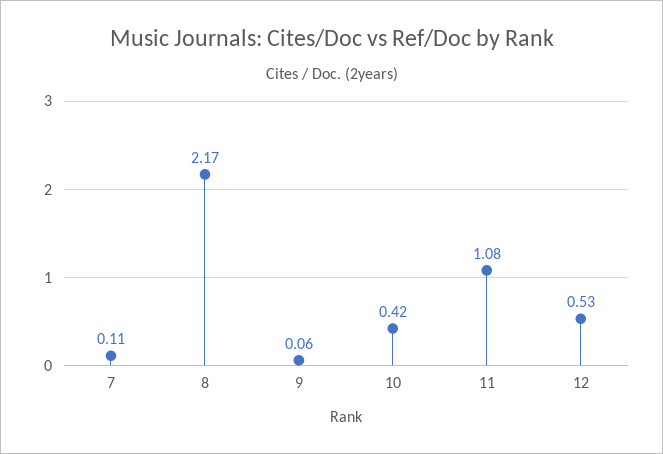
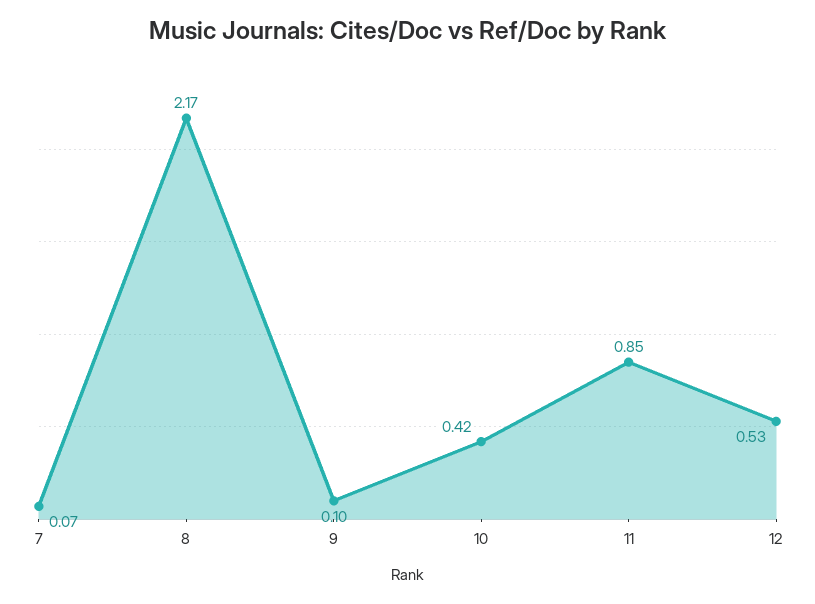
7: 0.11 -> 0.07
9: 0.06 -> 0.1
11: 1.08 -> 0.85

